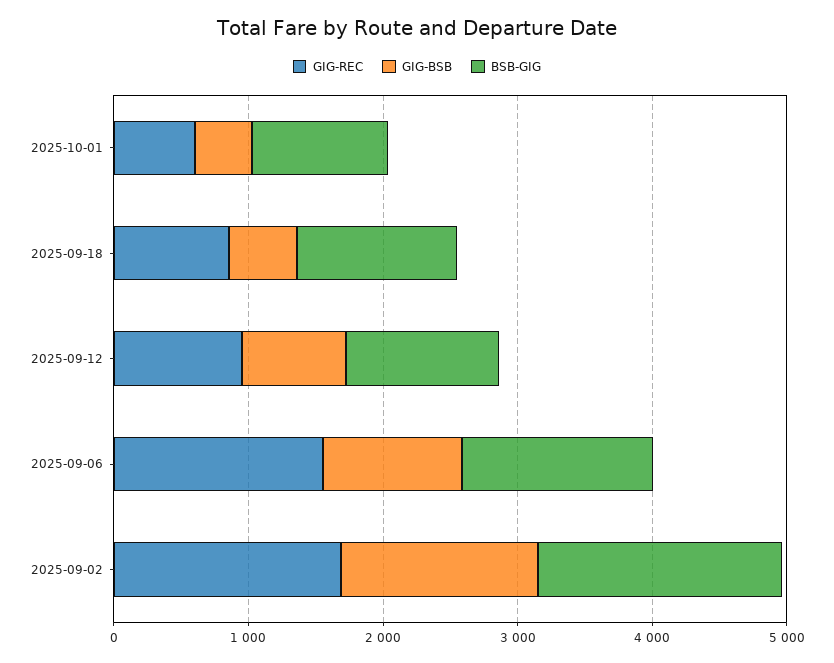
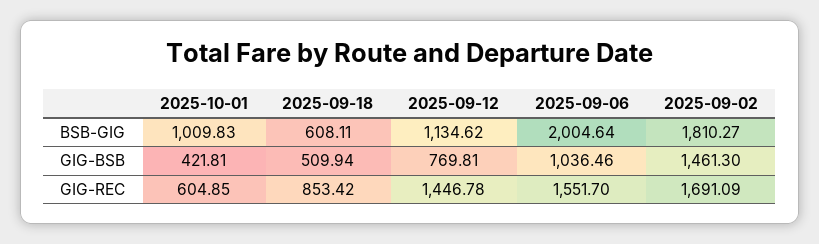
BSB-GIG, 2025-09-18: 1200 -> 608.11
GIG-REC, 2025-09-12: 1000 -> 1446.78
BSB-GIG, 2025-09-06: 1400 -> 2004.64

